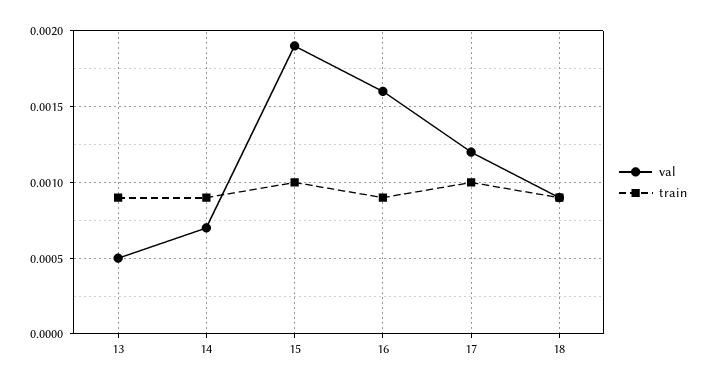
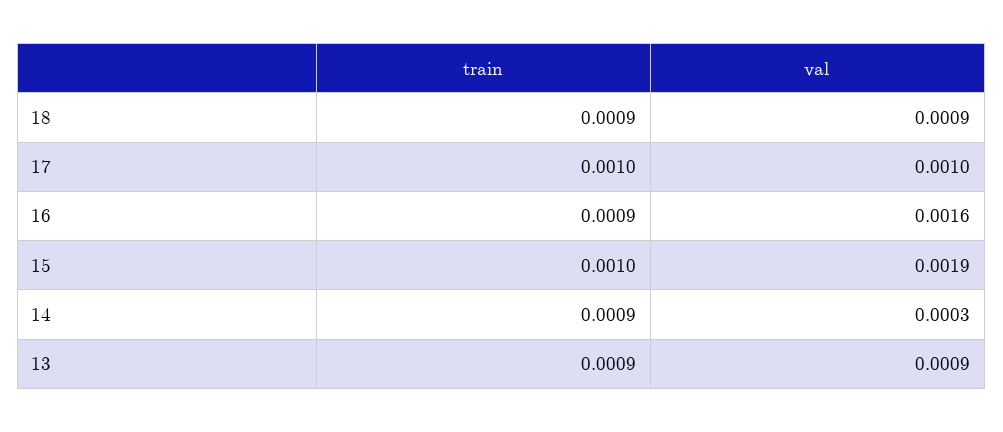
val, 13: 0.0005 -> 0.0009
val, 14: 0.0007 -> 0.0003
val, 17: 0.0012 -> 0.001

